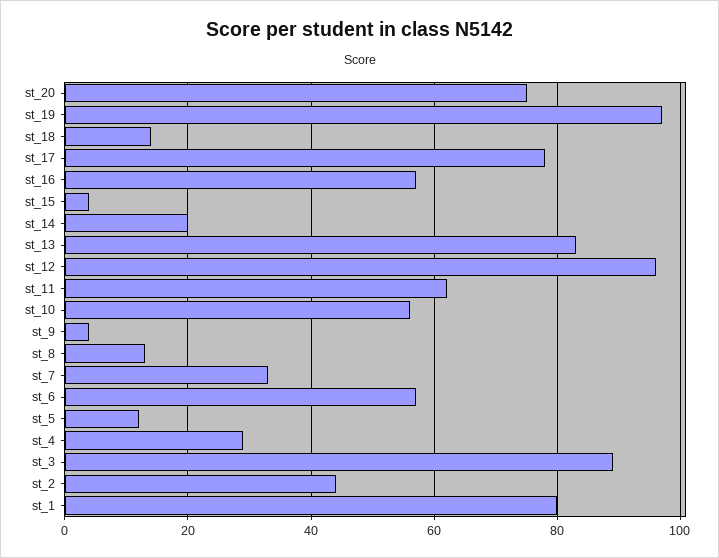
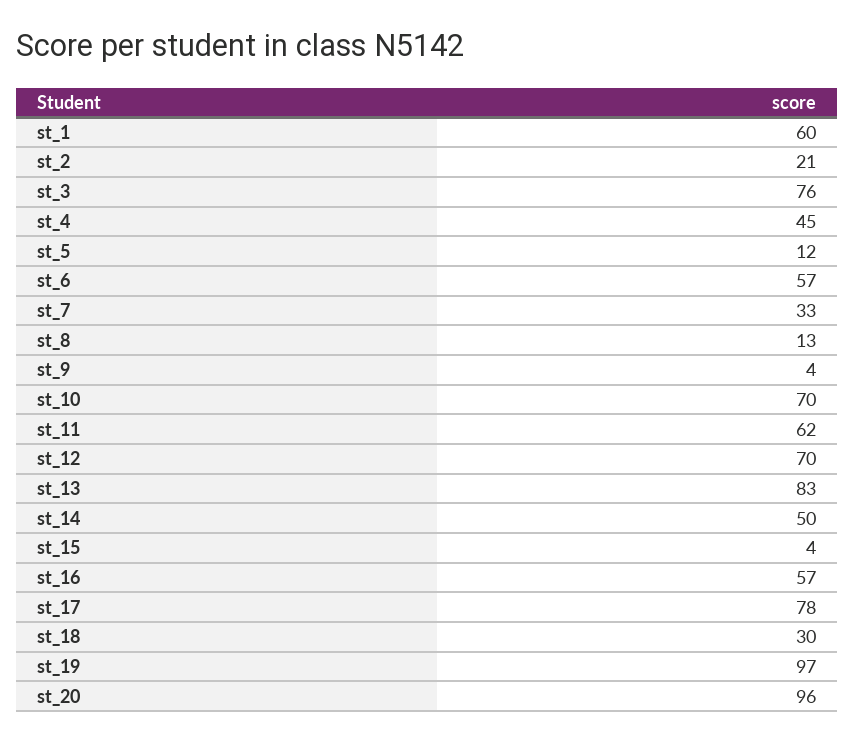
st_20: 75 -> 96
st_18: 15 -> 30
st_14: 20 -> 50
st_12: 95 -> 70
st_10: 55 -> 70
st_4: 30 -> 45
st_3: 90 -> 76
st_2: 45 -> 21
st_1: 80 -> 60

